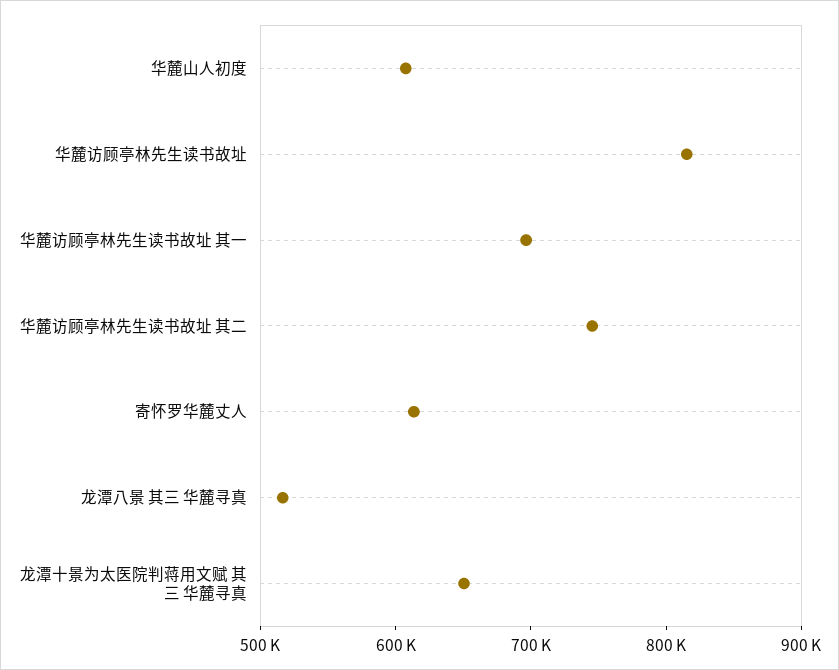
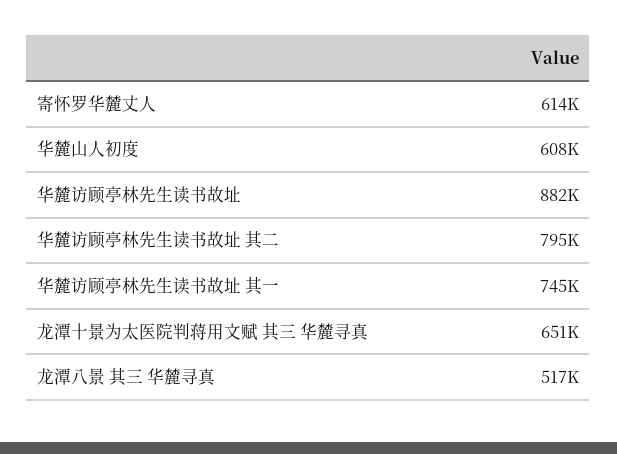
华麓访顾亭林先生读书故址: 820000 -> 882000
华麓访顾亭林先生读书故址 其一: 700000 -> 745000
华麓访顾亭林先生读书故址 其二: 740000 -> 795000

